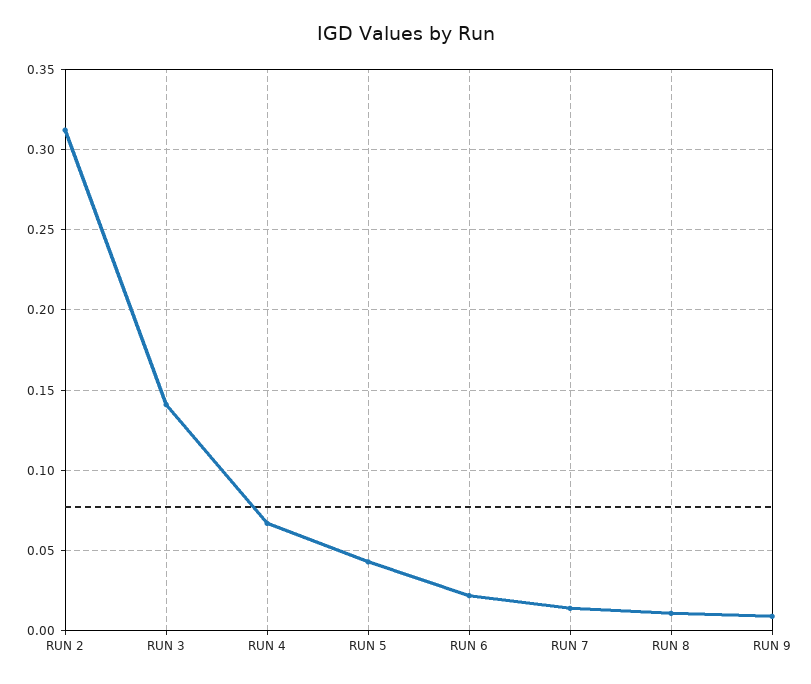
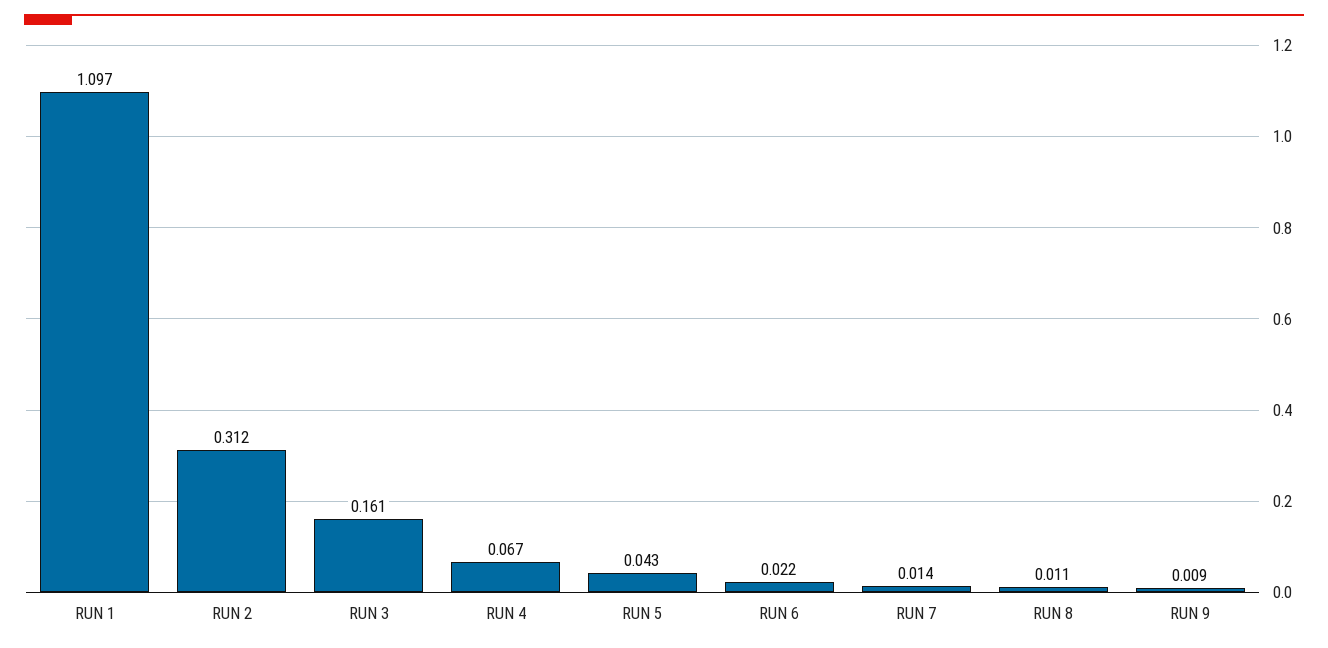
RUN 3: 0.14 -> 0.161
RUN 1: none -> 1.097

